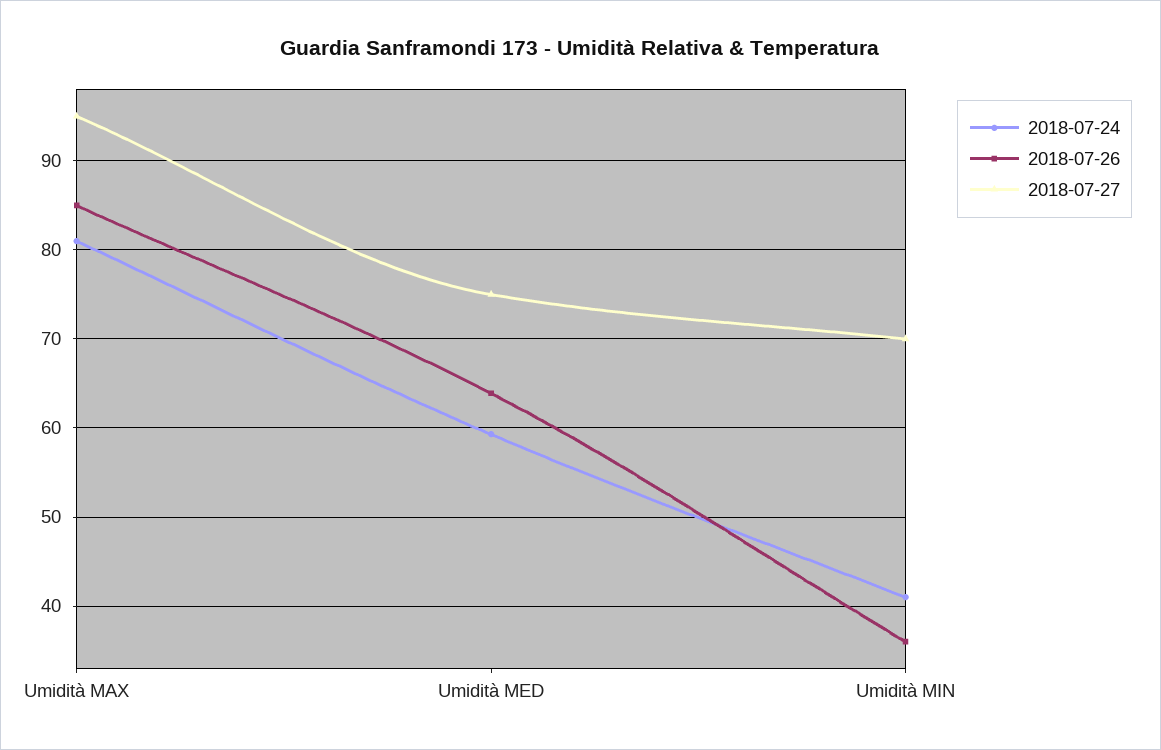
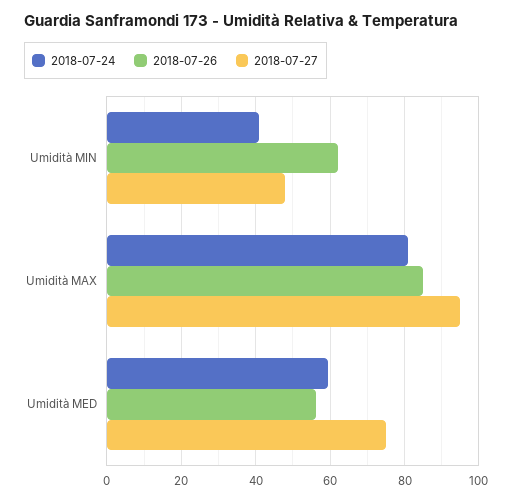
2018-07-26, Umidità MED: 64 -> 56
2018-07-26, Umidità MIN: 36 -> 62
2018-07-27, Umidità MIN: 70 -> 48

